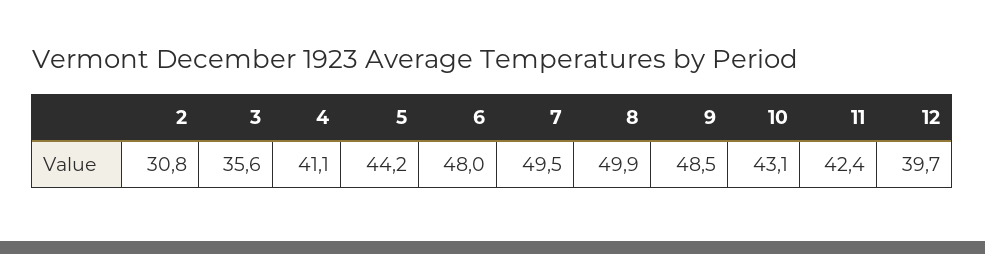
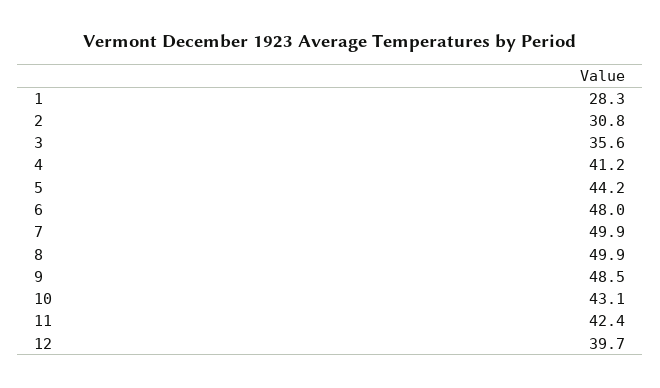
4: 41.1 -> 41.2
7: 49.5 -> 49.9
1: none -> 28.3

